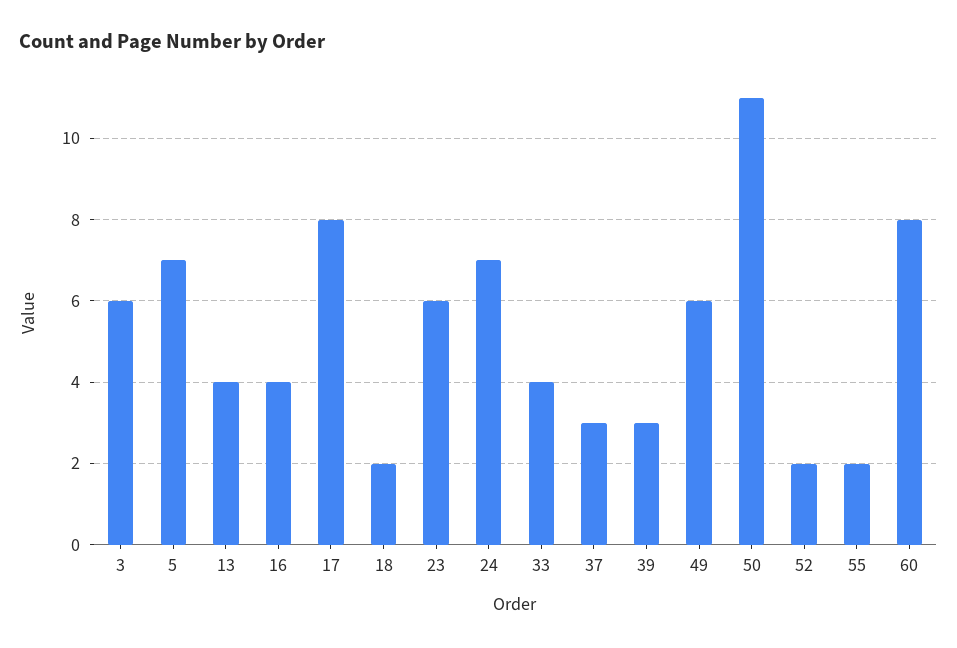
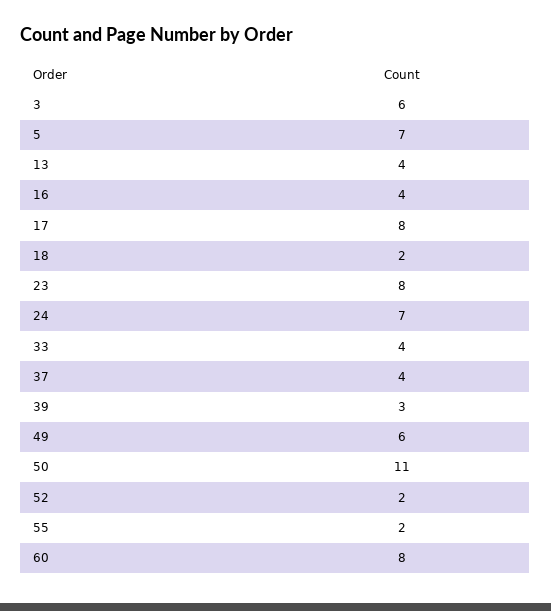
23: 6 -> 8
37: 3 -> 4

